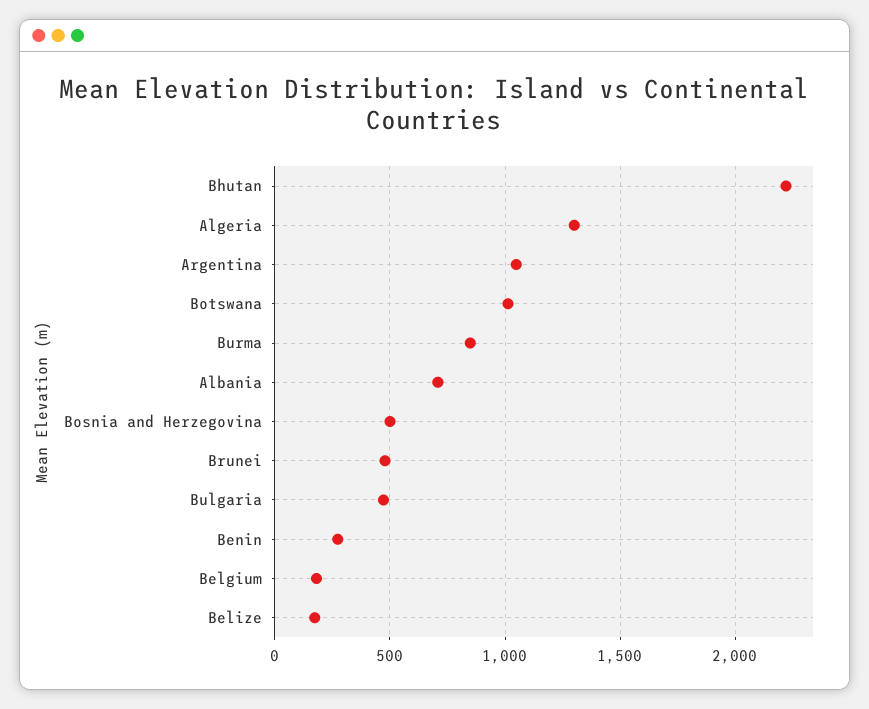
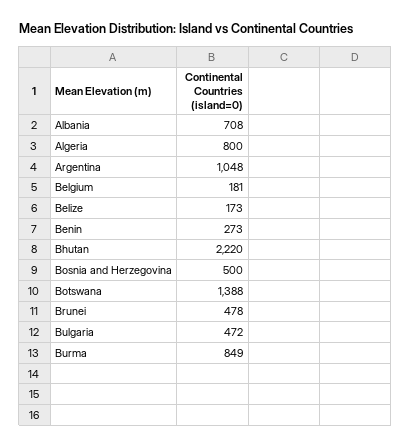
Algeria: 1300 -> 800
Botswana: 1000 -> 1388

